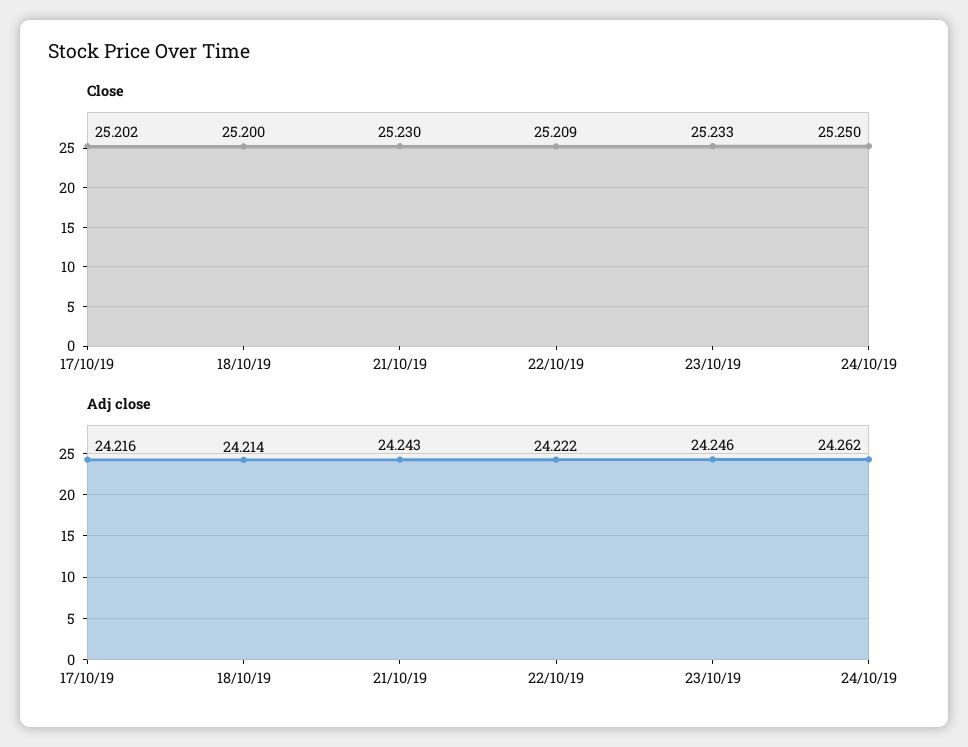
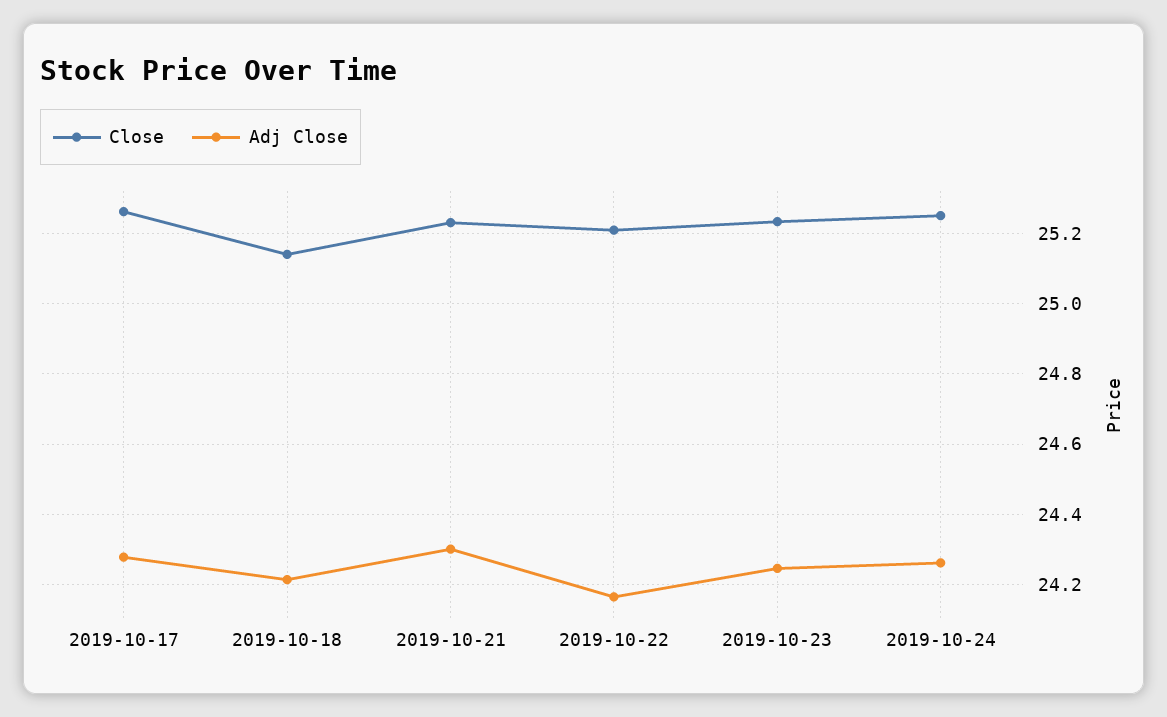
Close, 17/10/19: 25.202 -> 25.26
Close, 18/10/19: 25.2 -> 25.14
Adj close, 17/10/19: 24.216 -> 24.28
Adj close, 21/10/19: 24.243 -> 24.3
Adj close, 22/10/19: 24.222 -> 24.16

